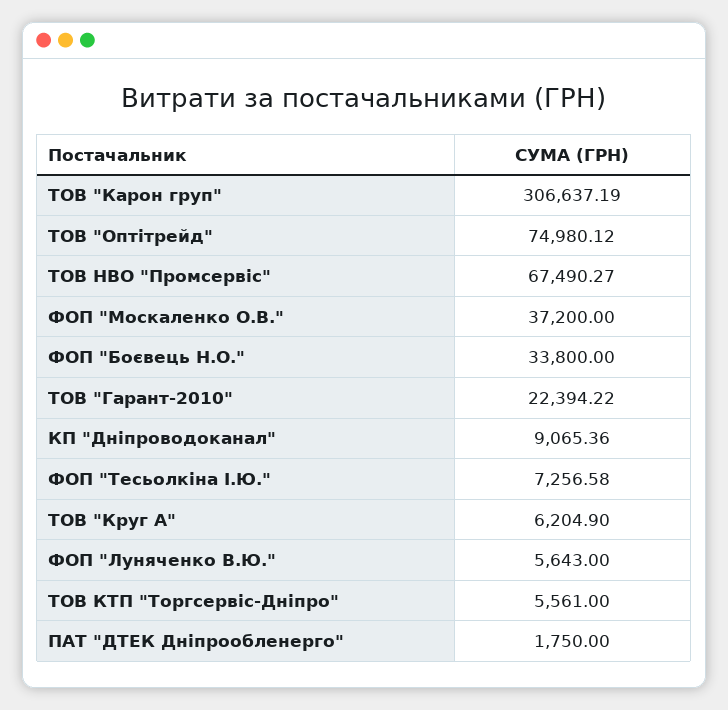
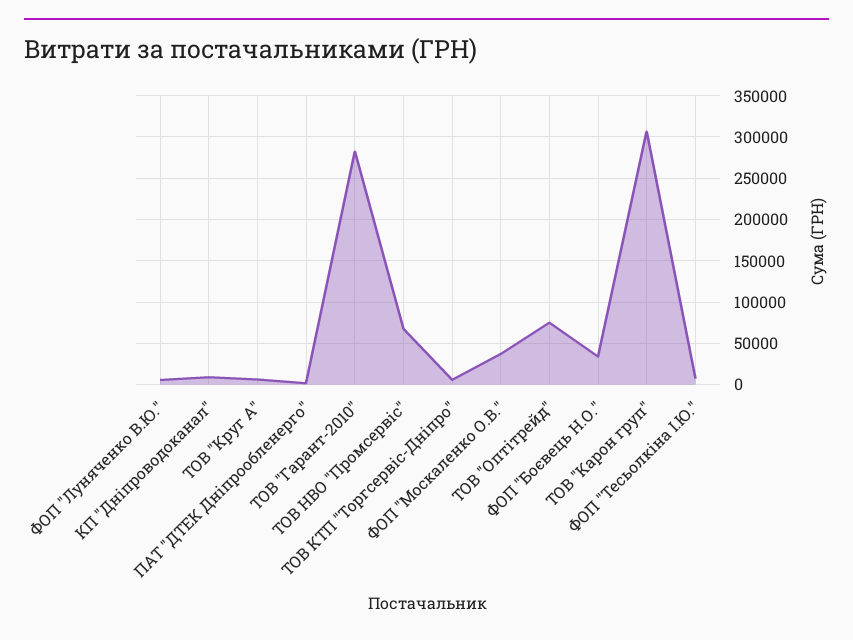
ТОВ "Гарант-2010": 22394.22 -> 280000

